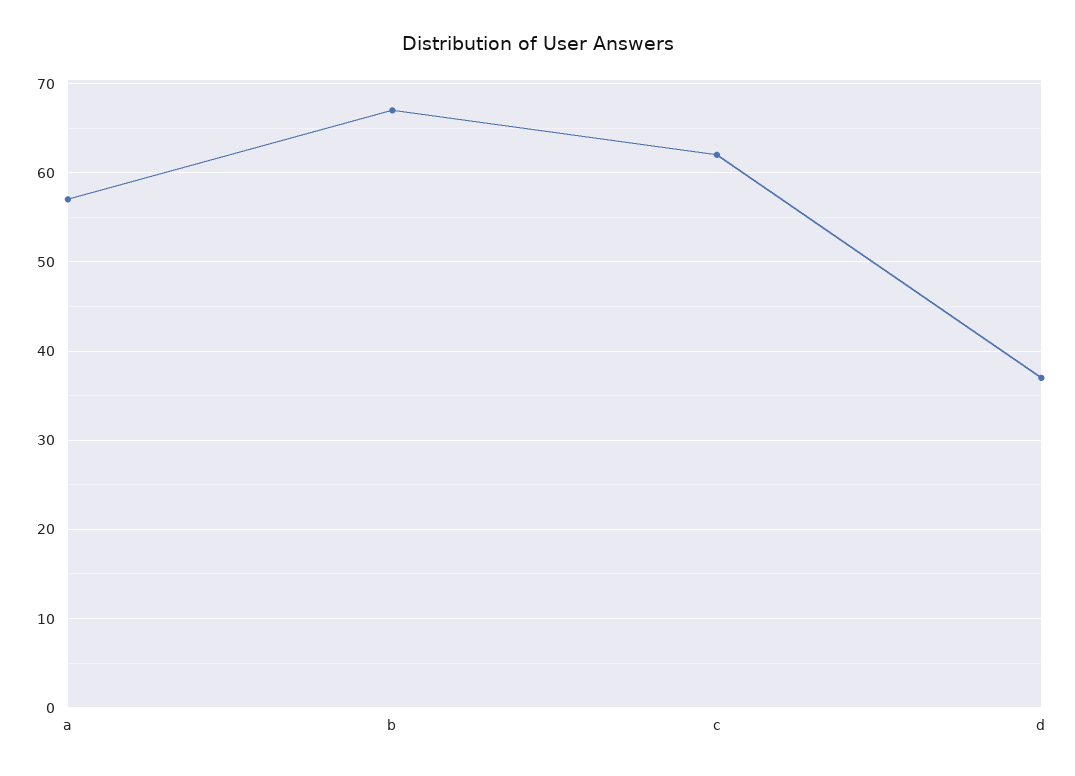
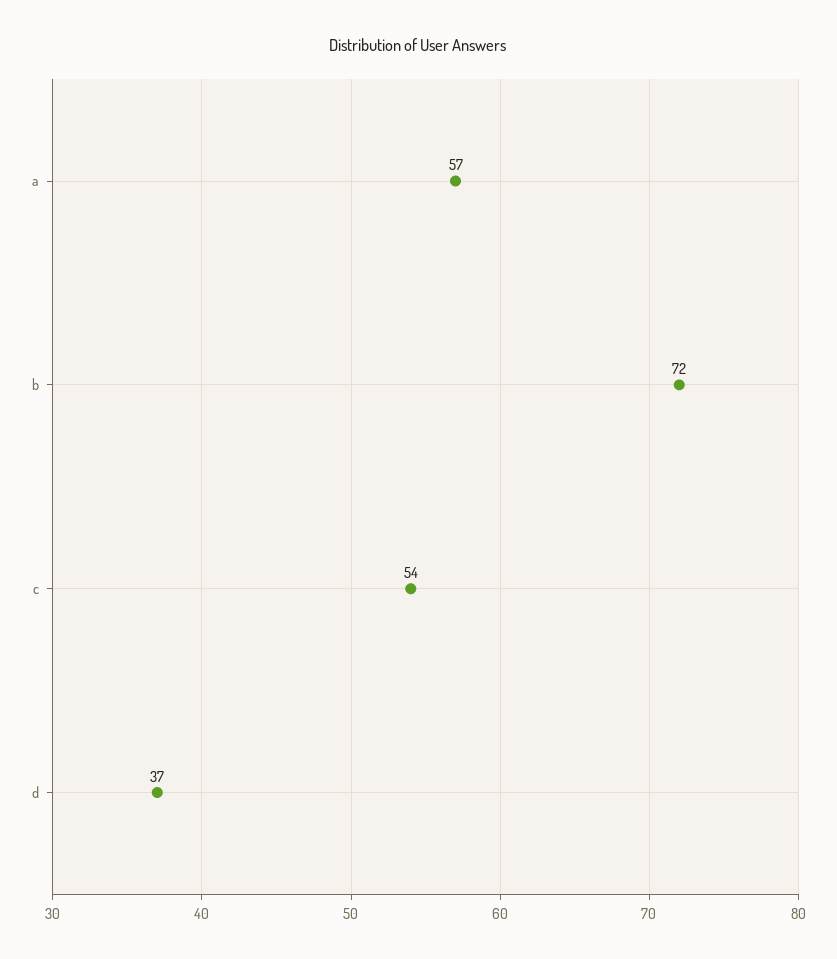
b: 67 -> 72
c: 62 -> 54

